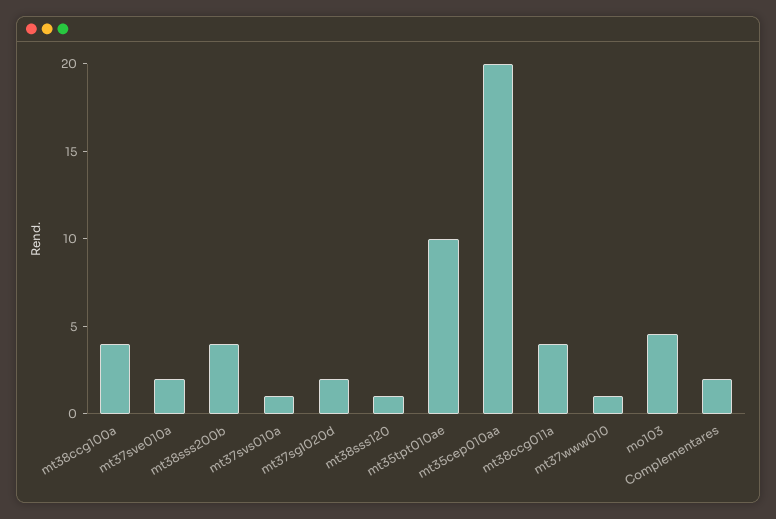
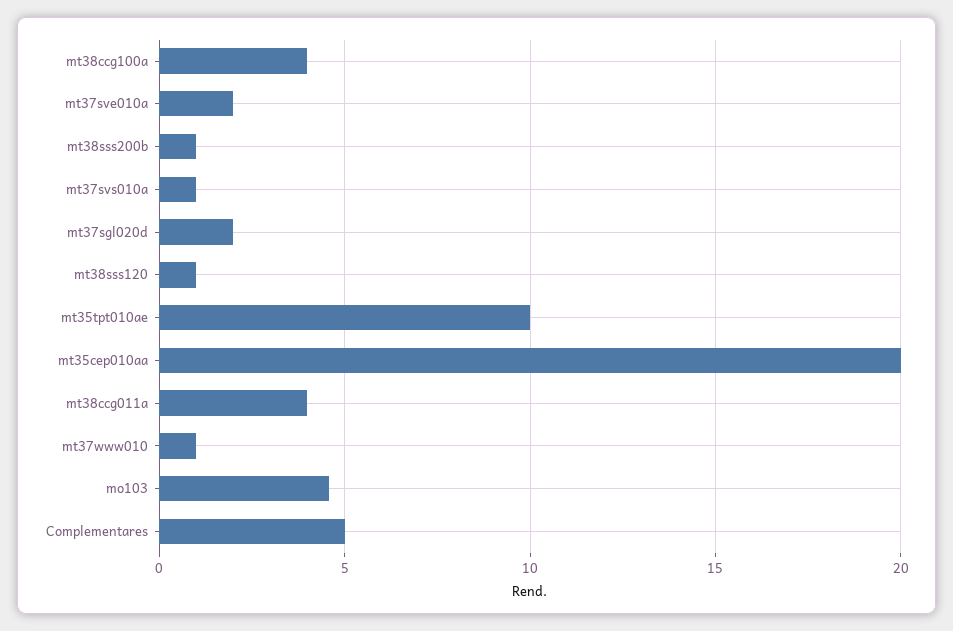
mt38sss200b: 4 -> 1
Complementares: 2 -> 5

